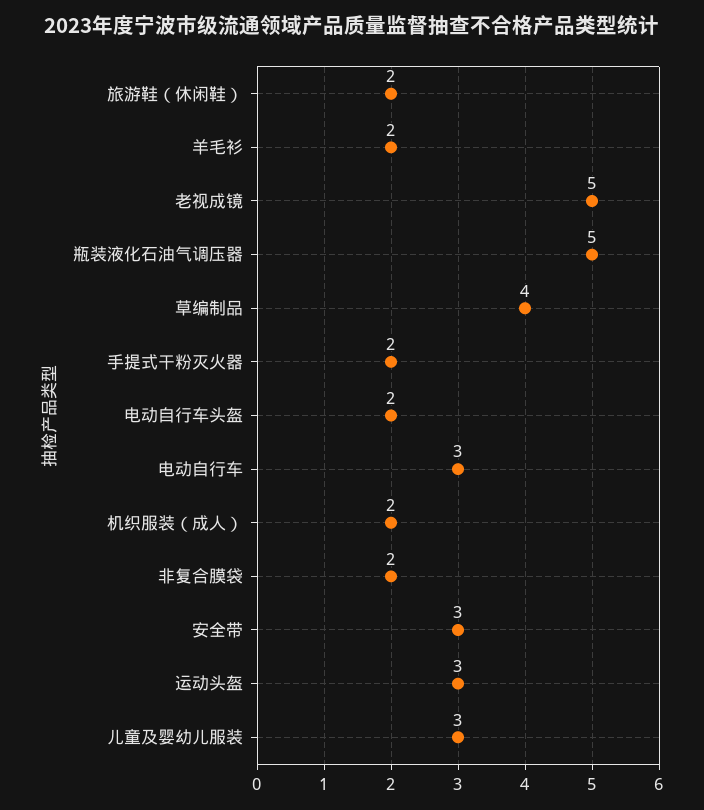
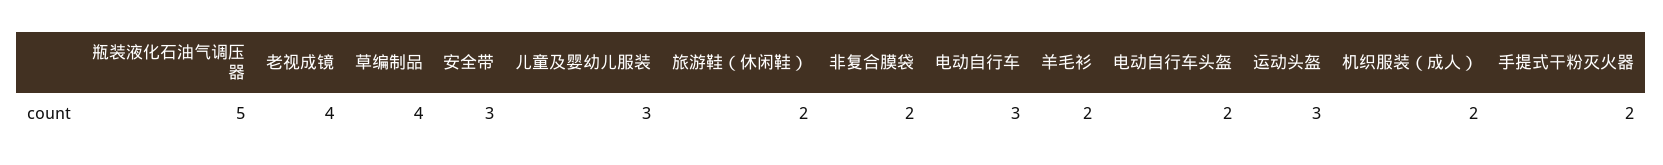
老视成镜: 5 -> 4

